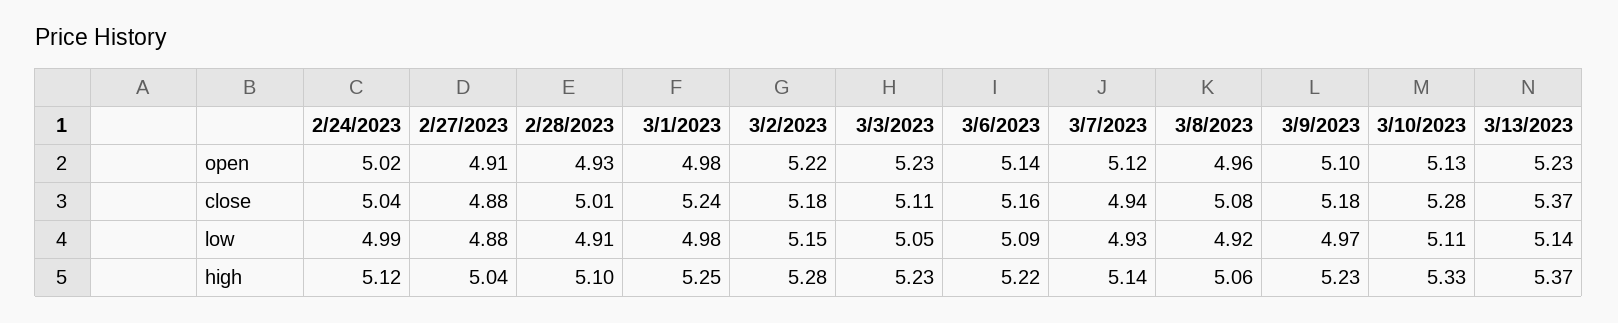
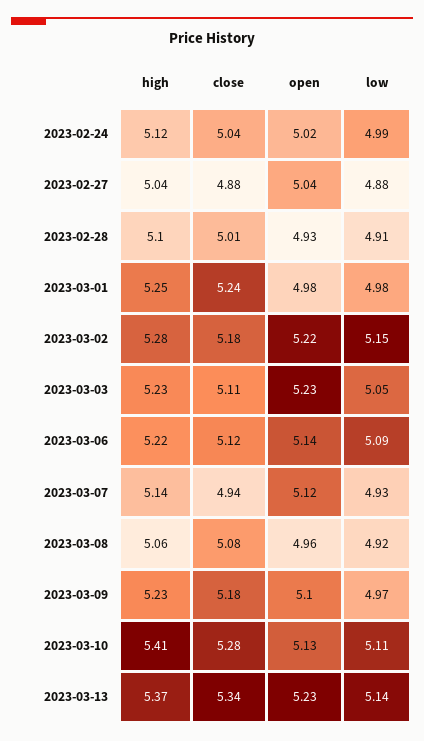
2/27/2023, open: 4.91 -> 5.04
3/6/2023, close: 5.16 -> 5.12
3/13/2023, close: 5.37 -> 5.34
3/10/2023, high: 5.33 -> 5.41

